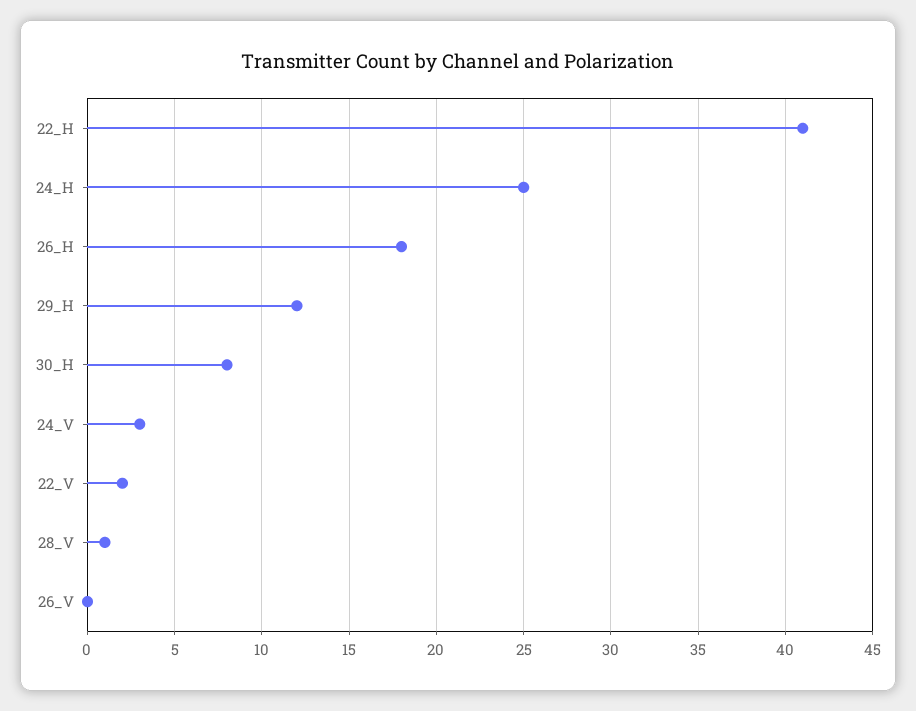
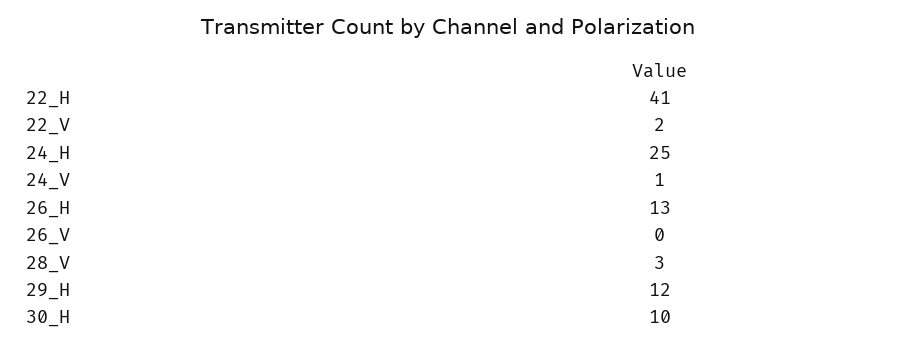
26_H: 18 -> 13
30_H: 8 -> 10
24_V: 3 -> 1
28_V: 1 -> 3

